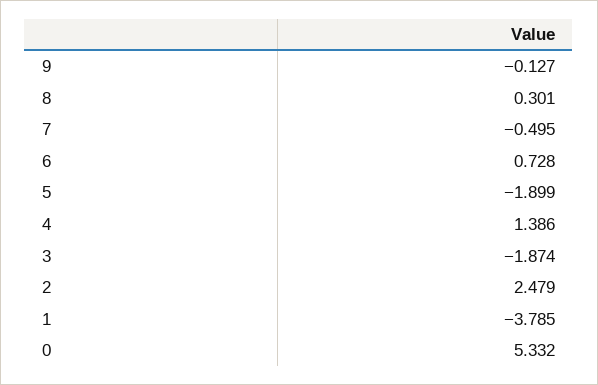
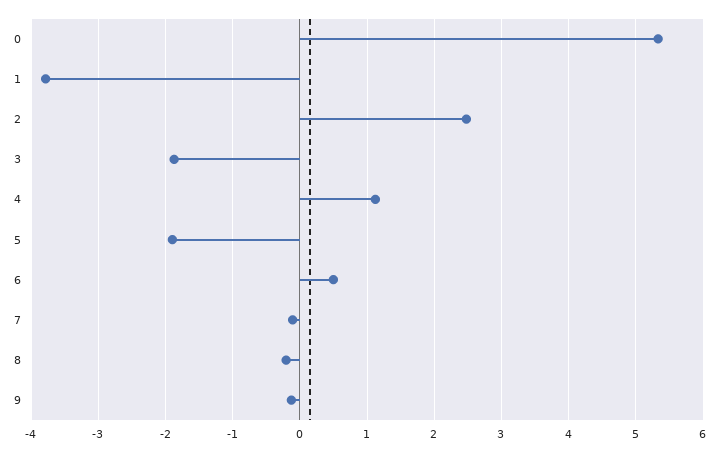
8: 0.301 -> -0.2
7: -0.495 -> -0.1
6: 0.728 -> 0.5
4: 1.386 -> 1.1

